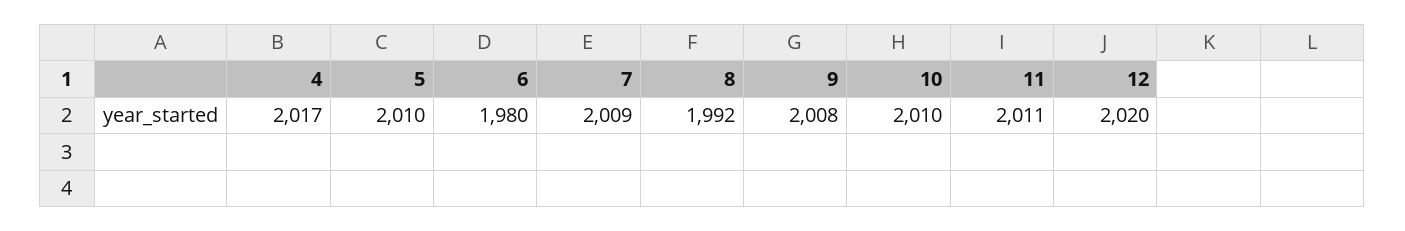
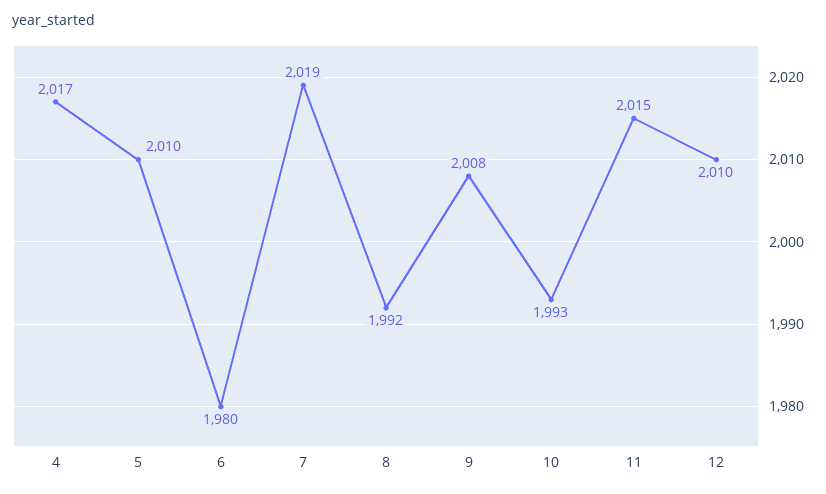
7: 2009 -> 2019
10: 2010 -> 1993
11: 2011 -> 2015
12: 2020 -> 2010

